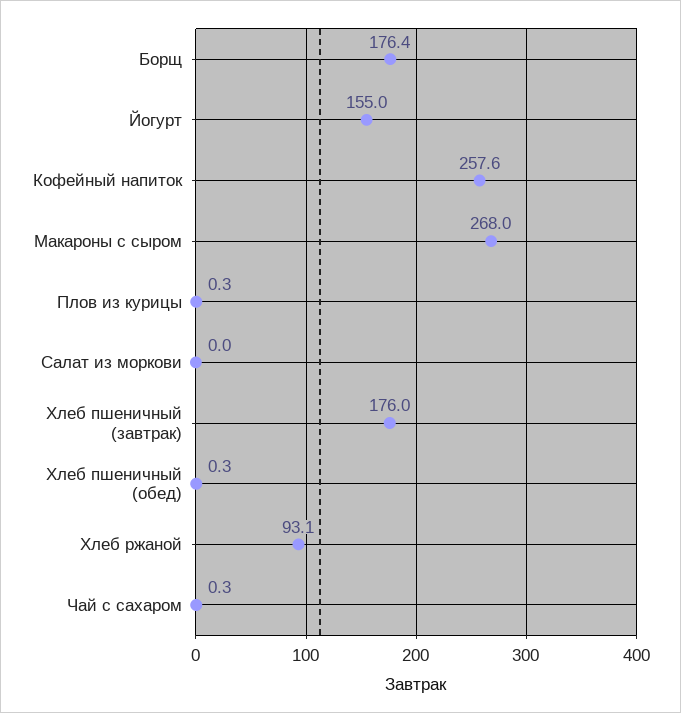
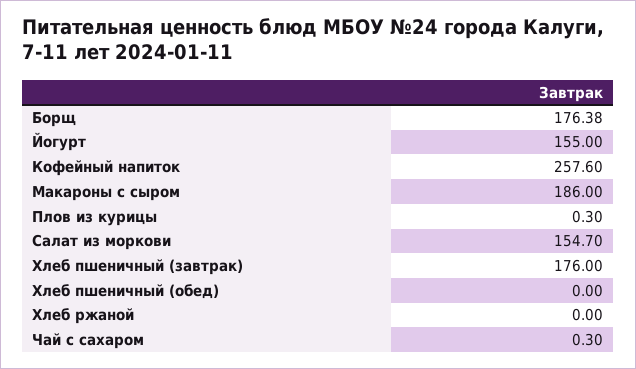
Макароны с сыром: 268 -> 186
Салат из моркови: 0 -> 154.7
Хлеб пшеничный (обед): 0.3 -> 0
Хлеб ржаной: 93.1 -> 0

